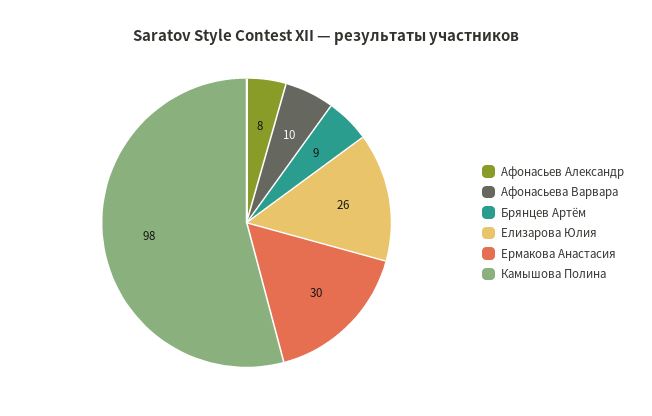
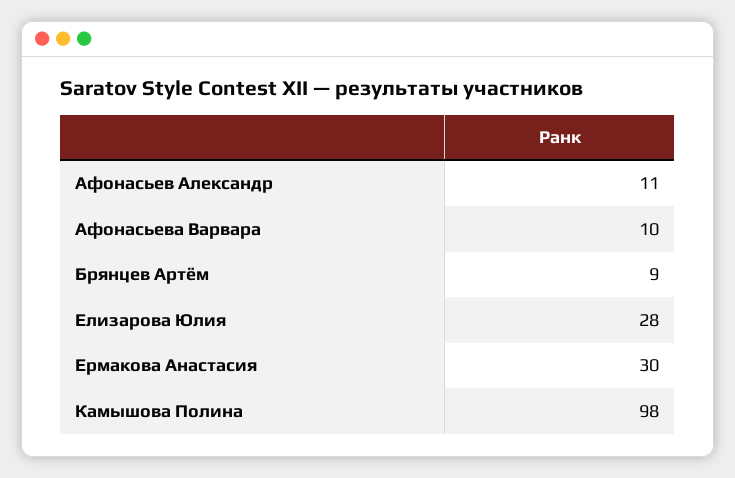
Афонасьев Александр: 8 -> 11
Елизарова Юлия: 26 -> 28

